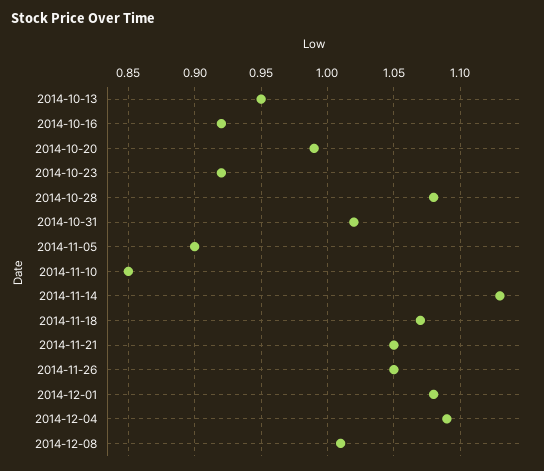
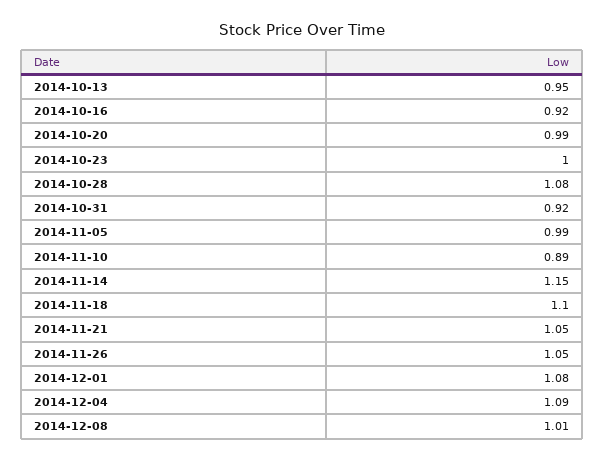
2014-10-23: 0.92 -> 1
2014-10-31: 1.02 -> 0.92
2014-11-05: 0.9 -> 0.99
2014-11-10: 0.85 -> 0.89
2014-11-14: 1.13 -> 1.15
2014-11-18: 1.07 -> 1.1

